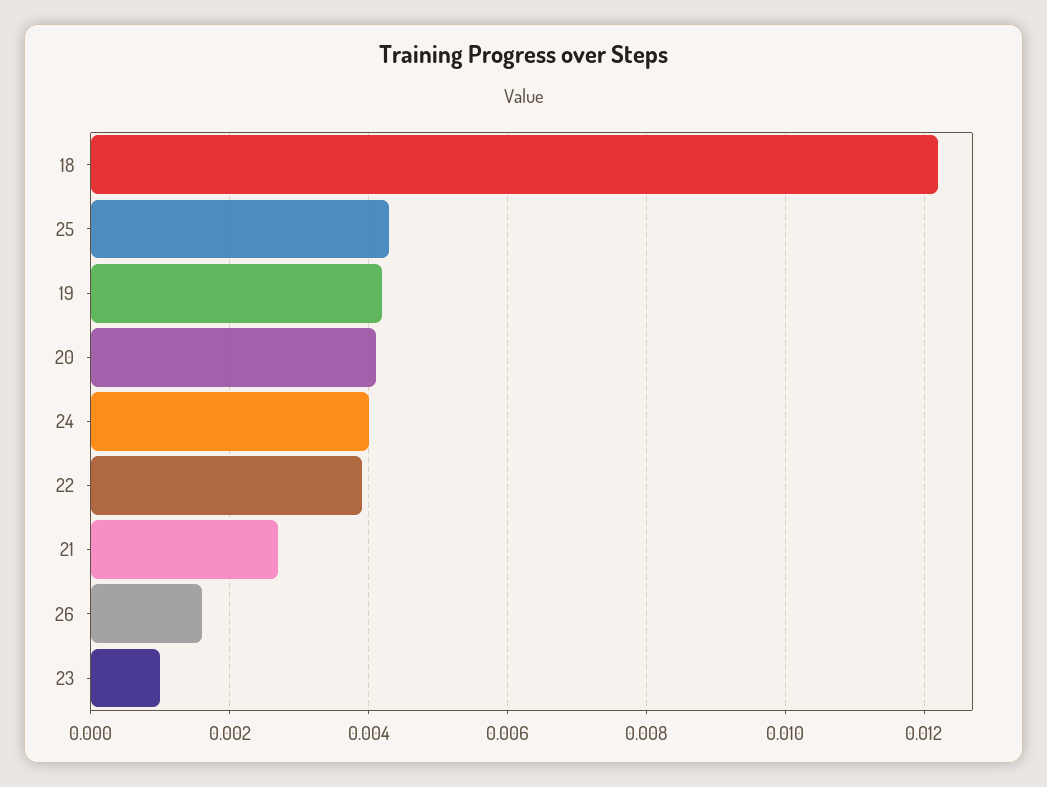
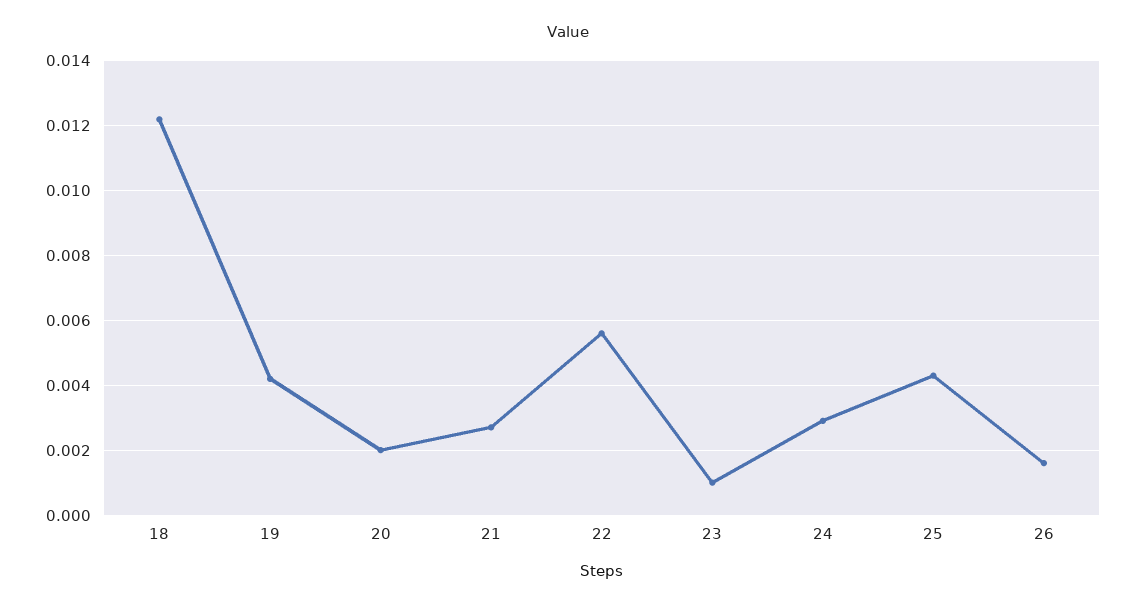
20: 0.004 -> 0.002
24: 0.004 -> 0.003
22: 0.004 -> 0.0055

